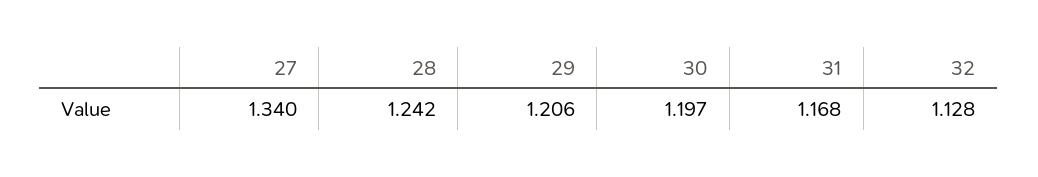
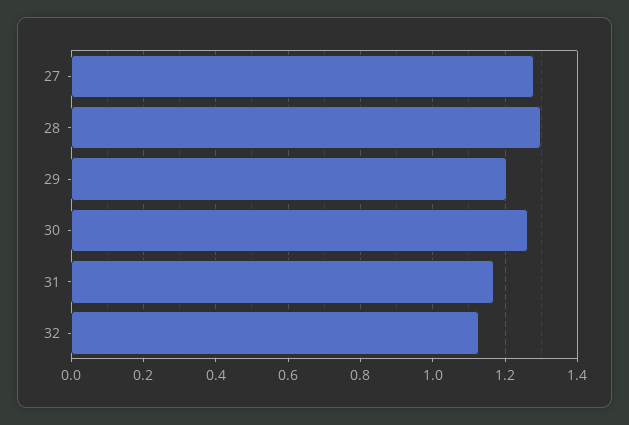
27: 1.34 -> 1.28
28: 1.242 -> 1.3
30: 1.197 -> 1.26

